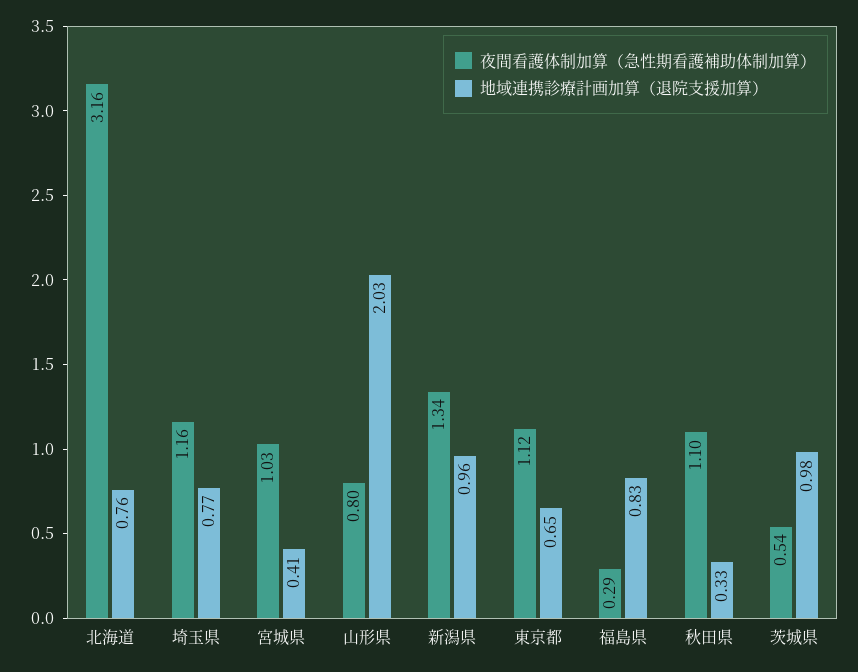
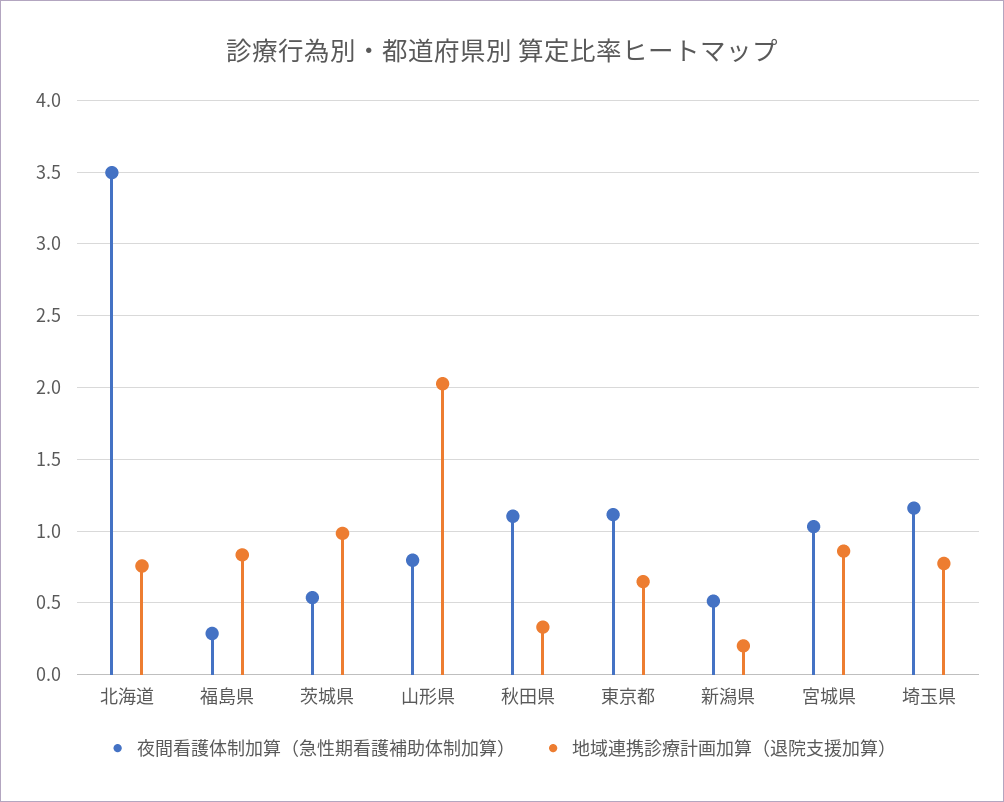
夜間看護体制加算（急性期看護補助体制加算）, 北海道: 3.16 -> 3.5
地域連携診療計画加算（退院支援加算）, 宮城県: 0.41 -> 0.85
夜間看護体制加算（急性期看護補助体制加算）, 新潟県: 1.34 -> 0.5
地域連携診療計画加算（退院支援加算）, 新潟県: 0.96 -> 0.2

